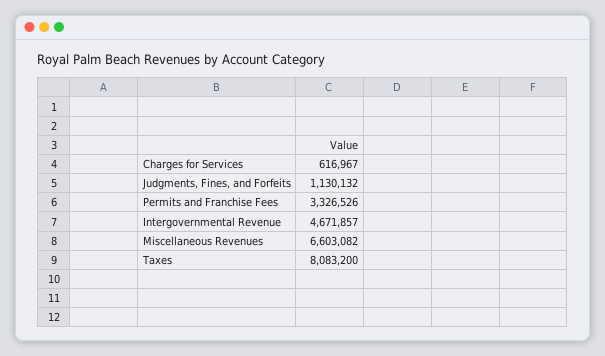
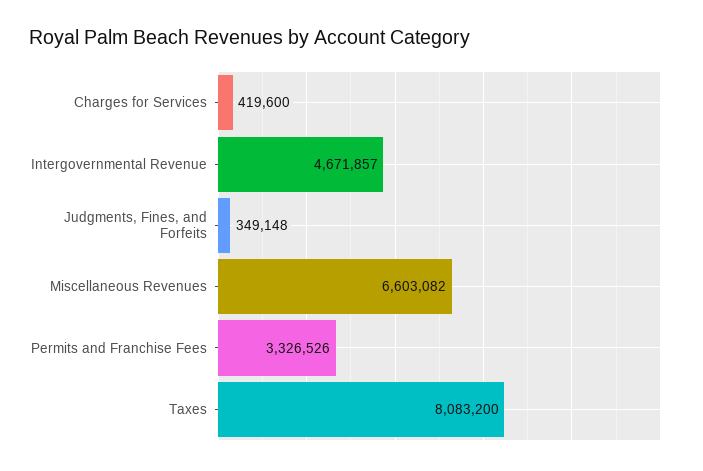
Charges for Services: 616967 -> 419600
Judgments, Fines, and Forfeits: 1130132 -> 349148

